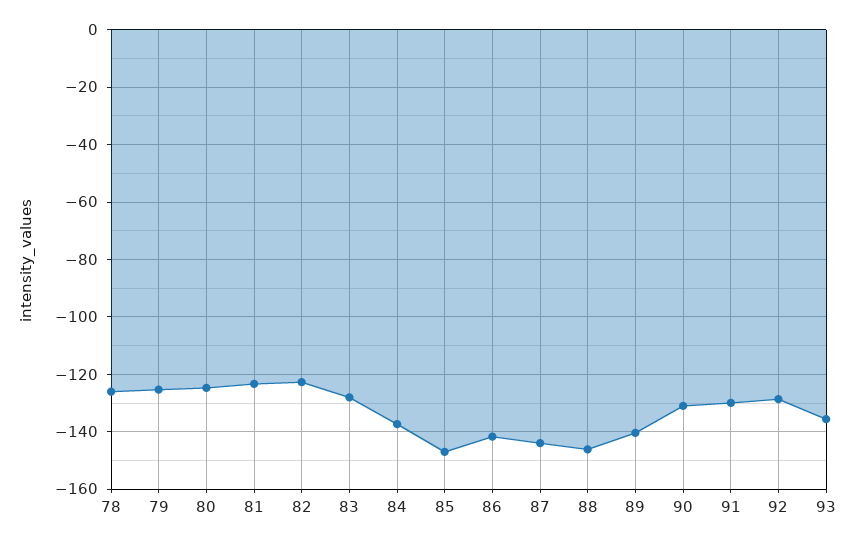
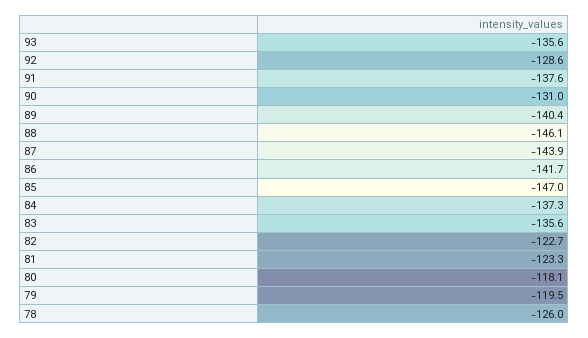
79: -125 -> -119.5
80: -125 -> -118.1
83: -127.5 -> -135.6
91: -130 -> -137.6

